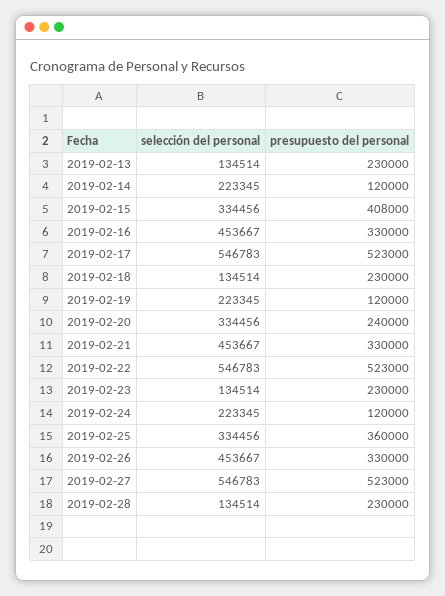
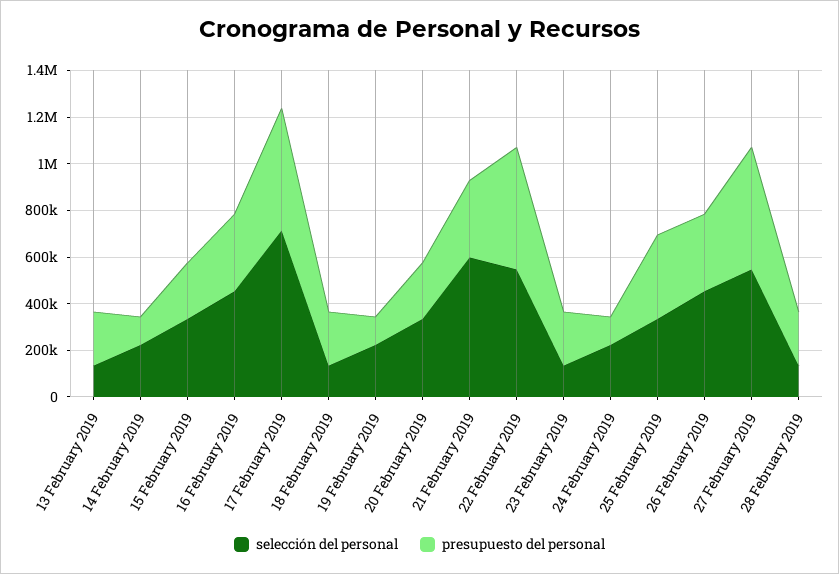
presupuesto del personal, 2019-02-15: 408000 -> 250000
selección del personal, 2019-02-17: 546783 -> 700000
selección del personal, 2019-02-21: 453667 -> 600000

